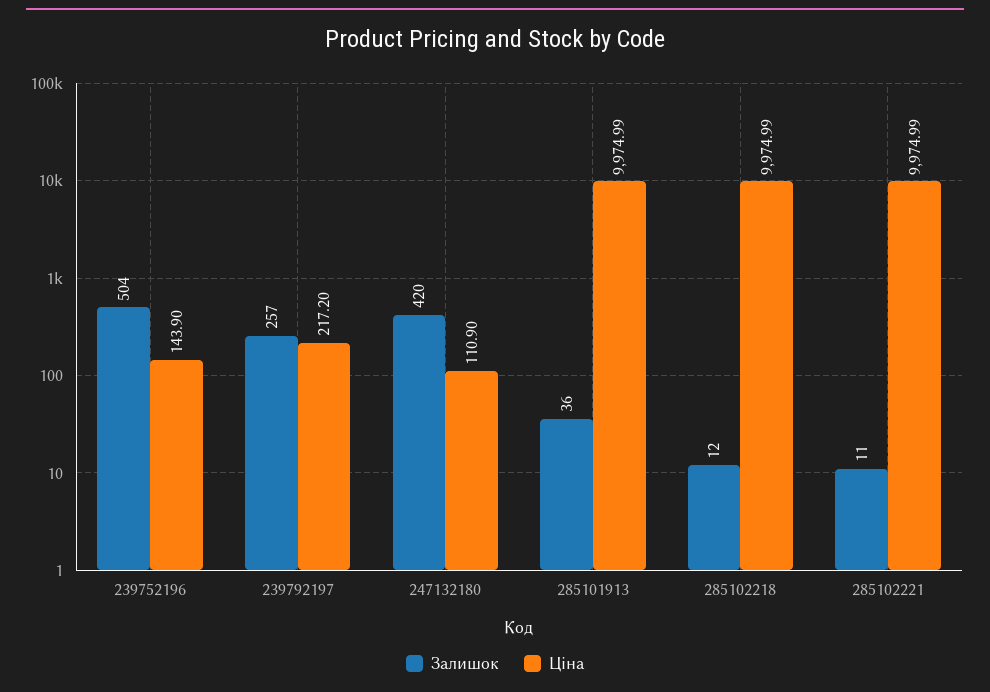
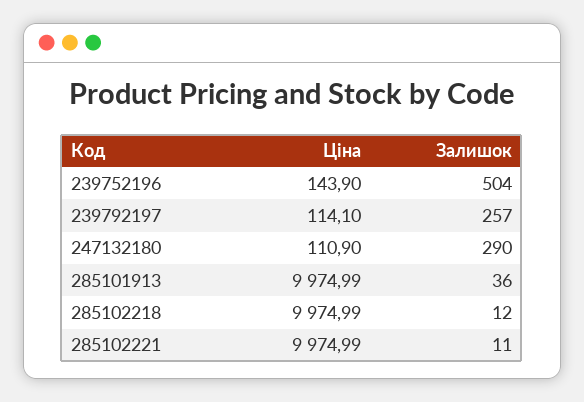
Ціна, 239792197: 217.2 -> 114.1
Залишок, 247132180: 420 -> 290

